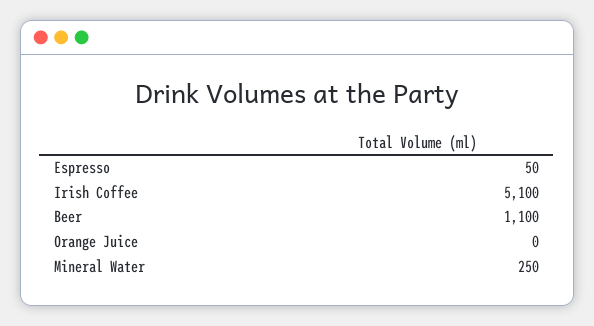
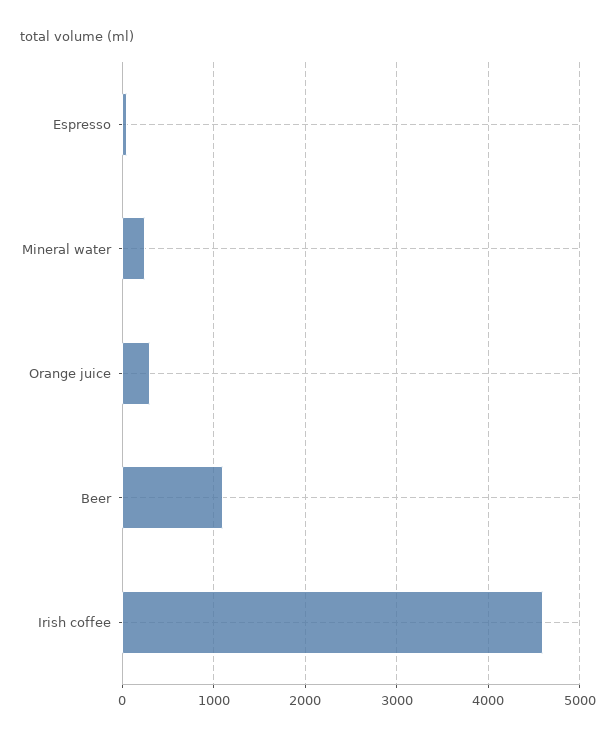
Irish Coffee: 5100 -> 4600
Orange Juice: 0 -> 300

